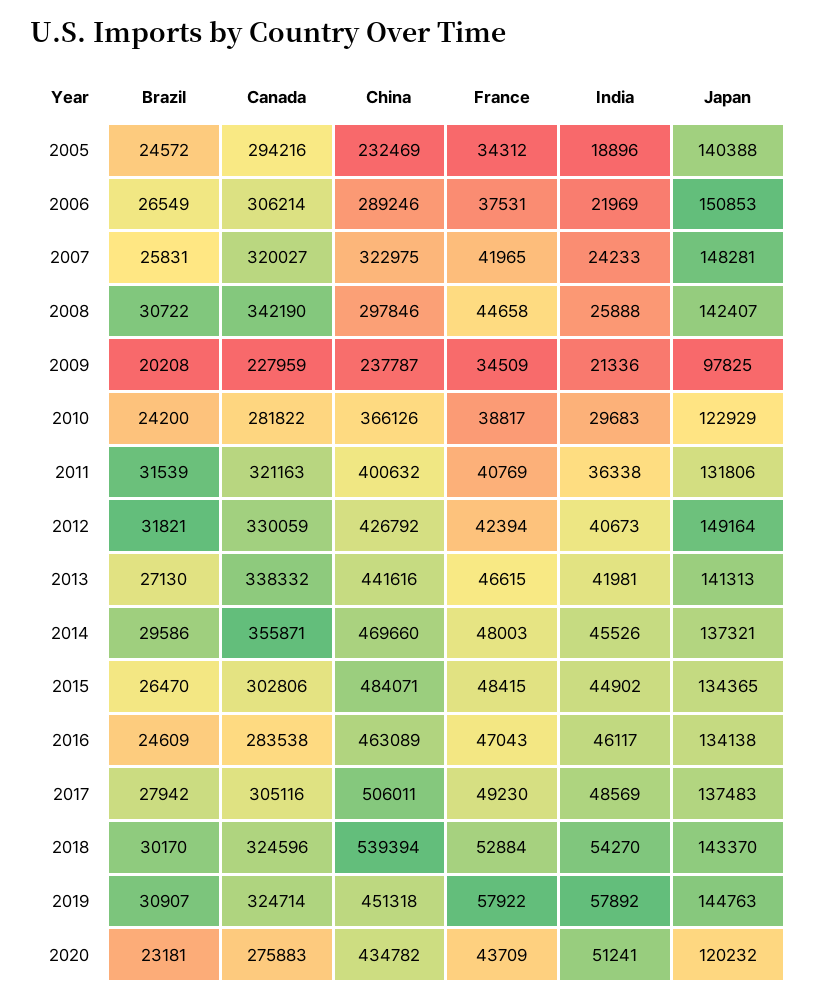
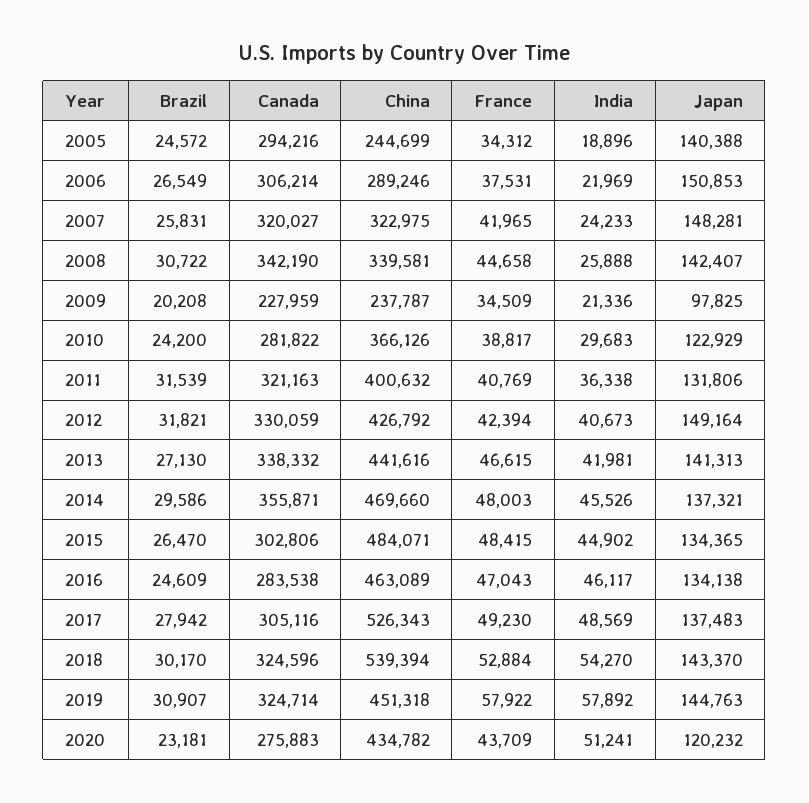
China, 2005: 232469 -> 244699
China, 2008: 297846 -> 339581
China, 2017: 506011 -> 526343

